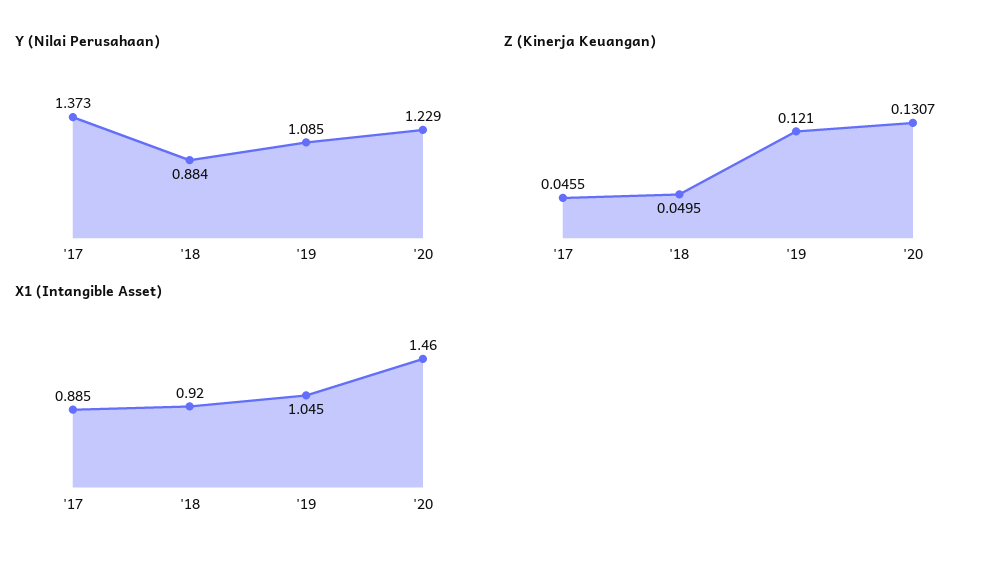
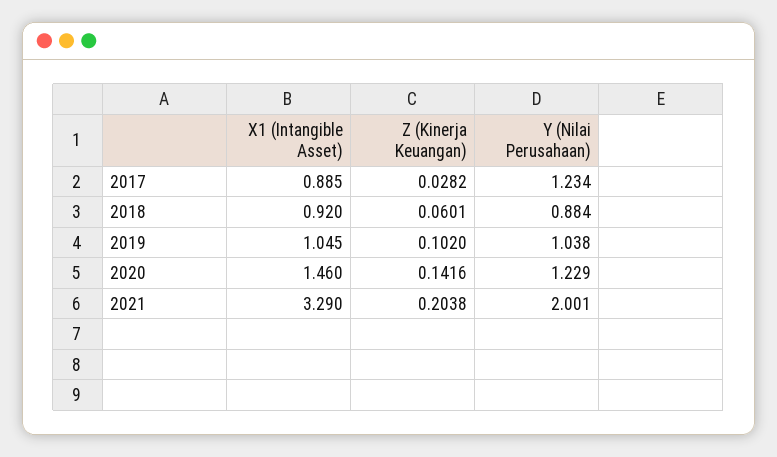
Y (Nilai Perusahaan), '17: 1.373 -> 1.234
Y (Nilai Perusahaan), '19: 1.085 -> 1.038
Z (Kinerja Keuangan), '17: 0.0455 -> 0.0282
Z (Kinerja Keuangan), '18: 0.0495 -> 0.0601
Z (Kinerja Keuangan), '19: 0.121 -> 0.102
Z (Kinerja Keuangan), '20: 0.1307 -> 0.1416
X1 (Intangible Asset), 2021: none -> 3.29
Z (Kinerja Keuangan), 2021: none -> 0.2038
Y (Nilai Perusahaan), 2021: none -> 2.001

